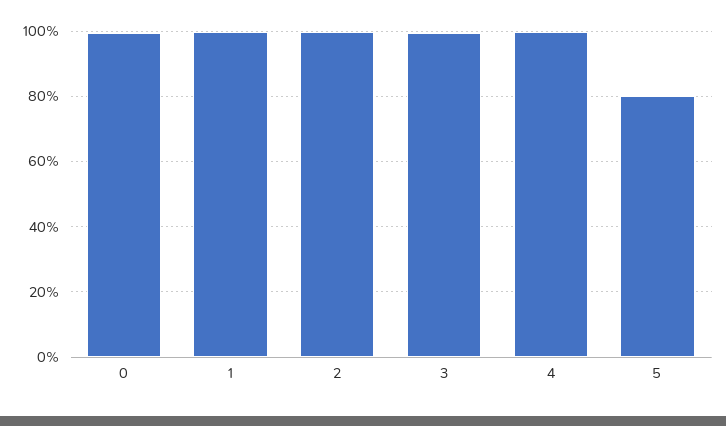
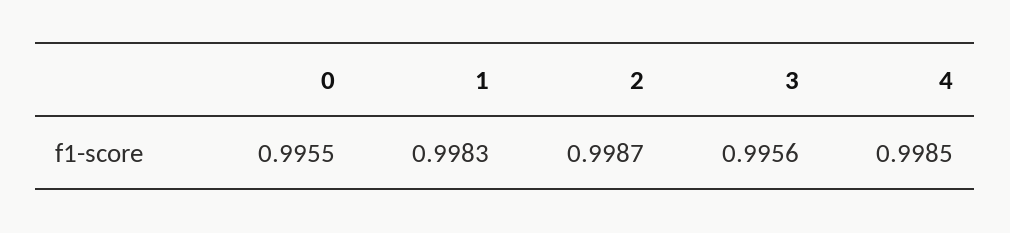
5: 0.8 -> none

